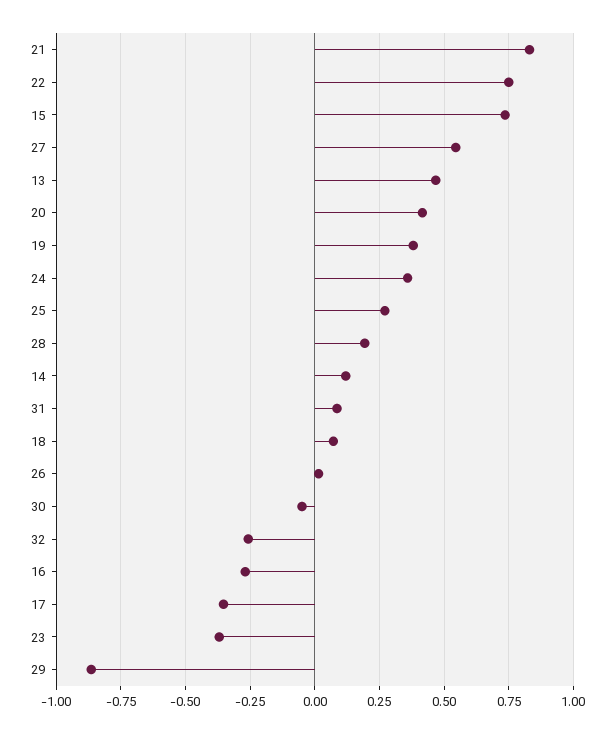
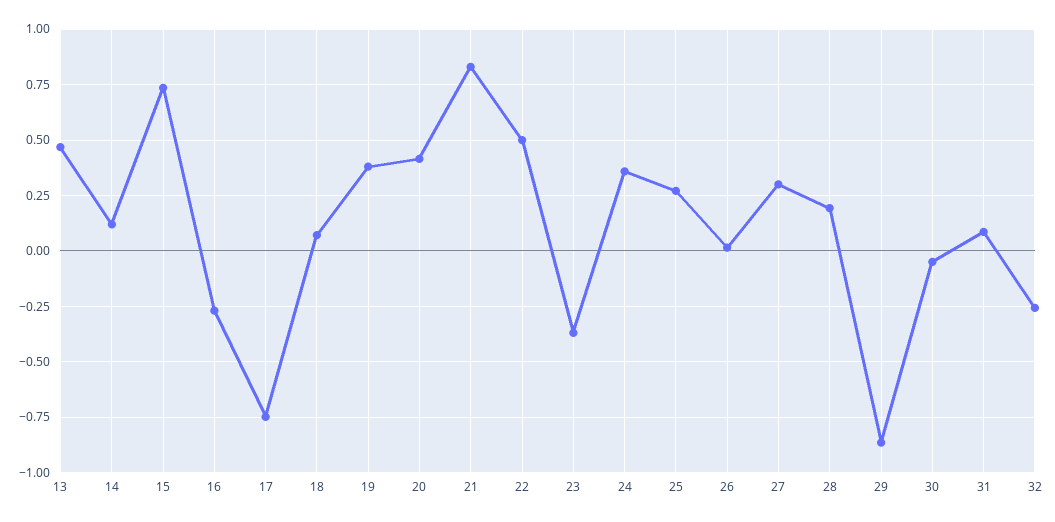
22: 0.75 -> 0.5
27: 0.55 -> 0.3
17: -0.35 -> -0.75

